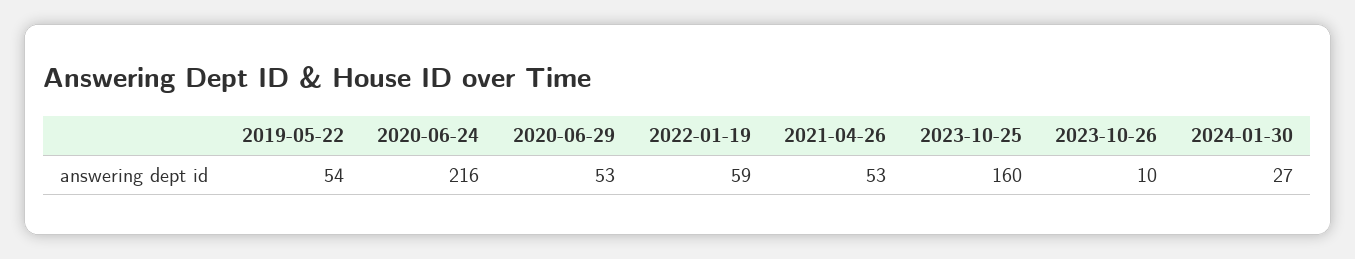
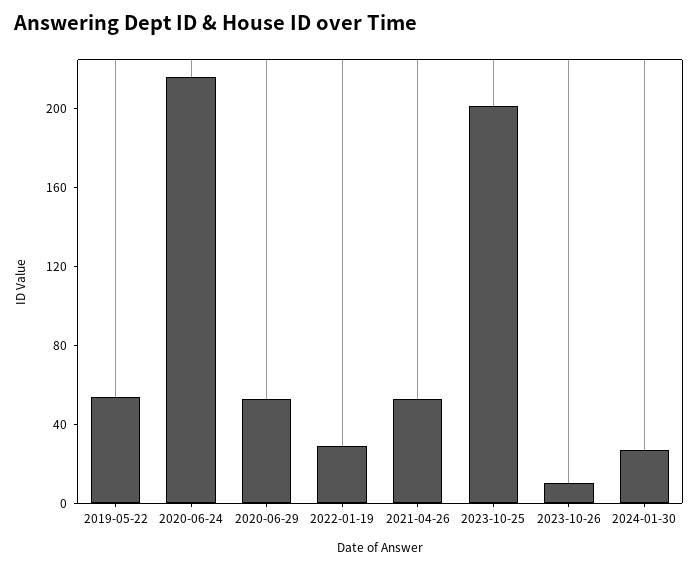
2022-01-19: 59 -> 30
2023-10-25: 160 -> 200

